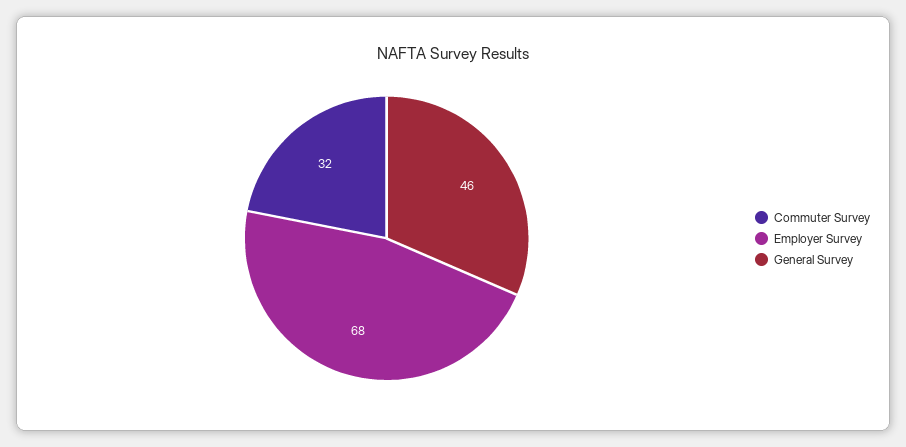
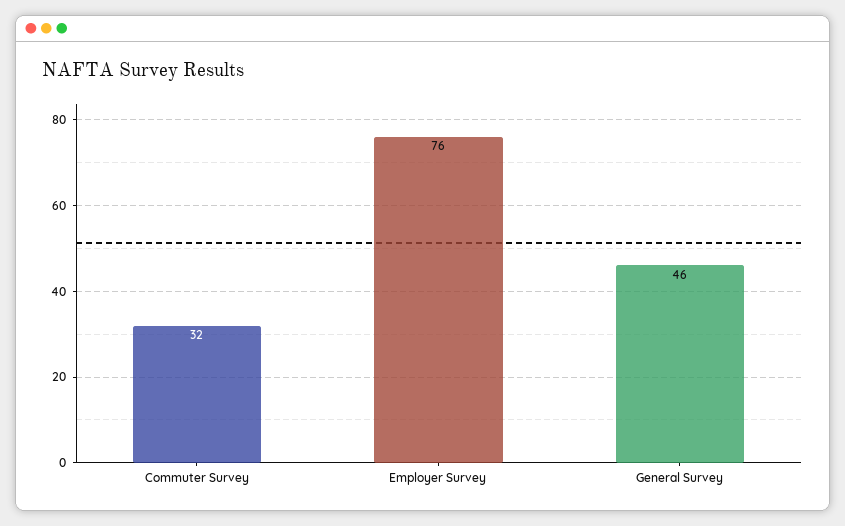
Employer Survey: 68 -> 76

